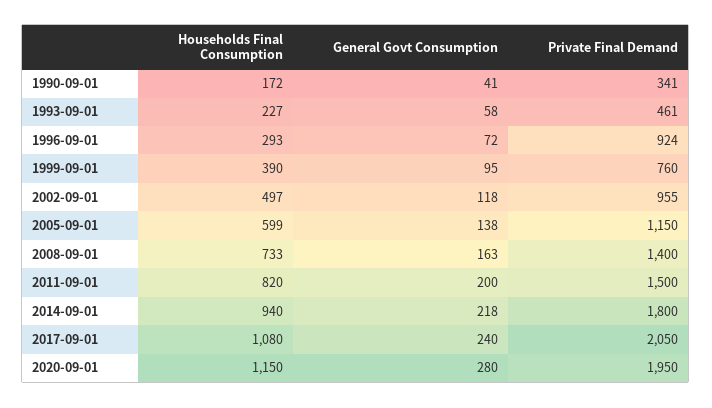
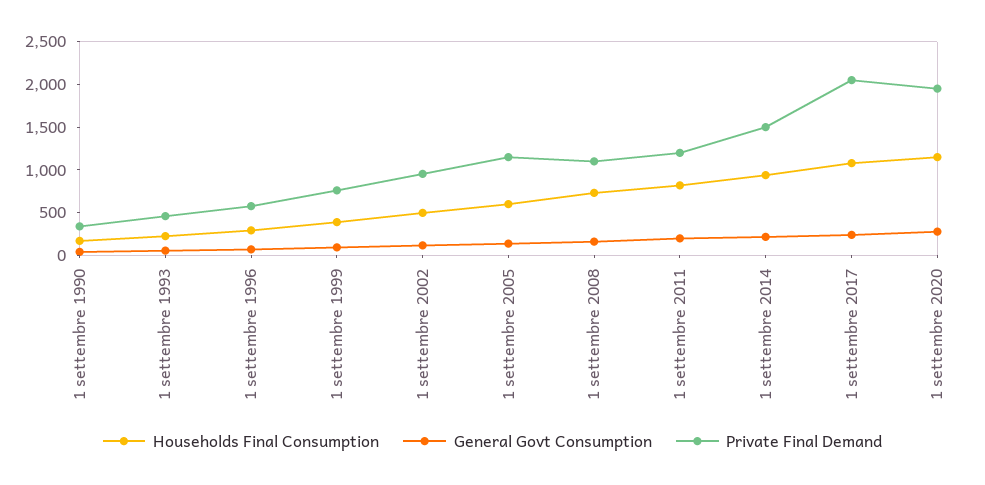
Private Final Demand, 1996-09-01: 924 -> 600
Private Final Demand, 2008-09-01: 1400 -> 1100
Private Final Demand, 2011-09-01: 1500 -> 1200
Private Final Demand, 2014-09-01: 1800 -> 1500

